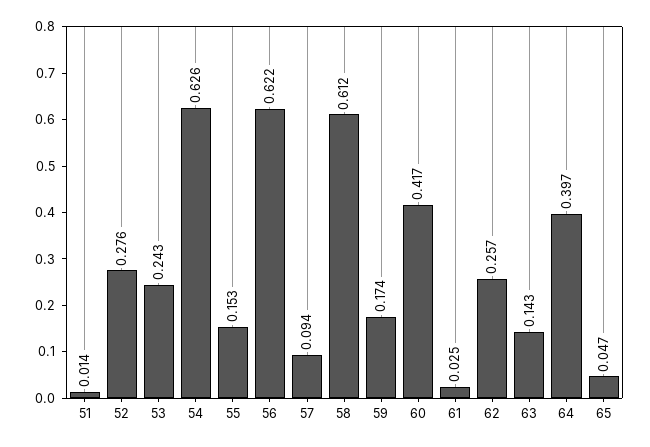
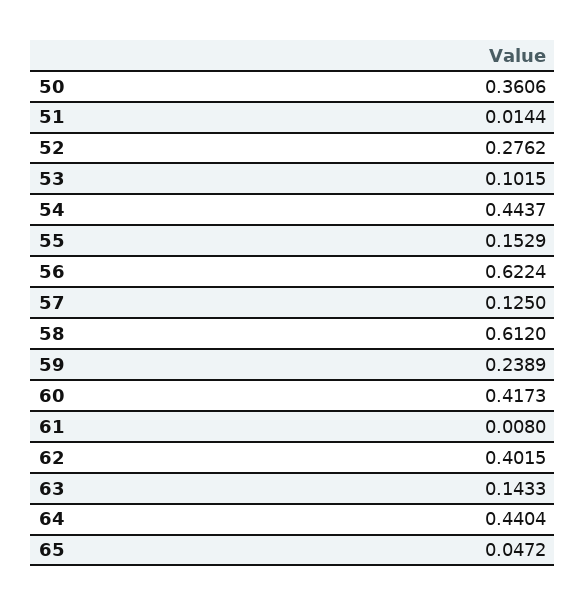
53: 0.243 -> 0.1015
54: 0.626 -> 0.4437
57: 0.094 -> 0.125
59: 0.174 -> 0.2389
61: 0.025 -> 0.008
62: 0.257 -> 0.4015
64: 0.397 -> 0.4404
50: none -> 0.3606

